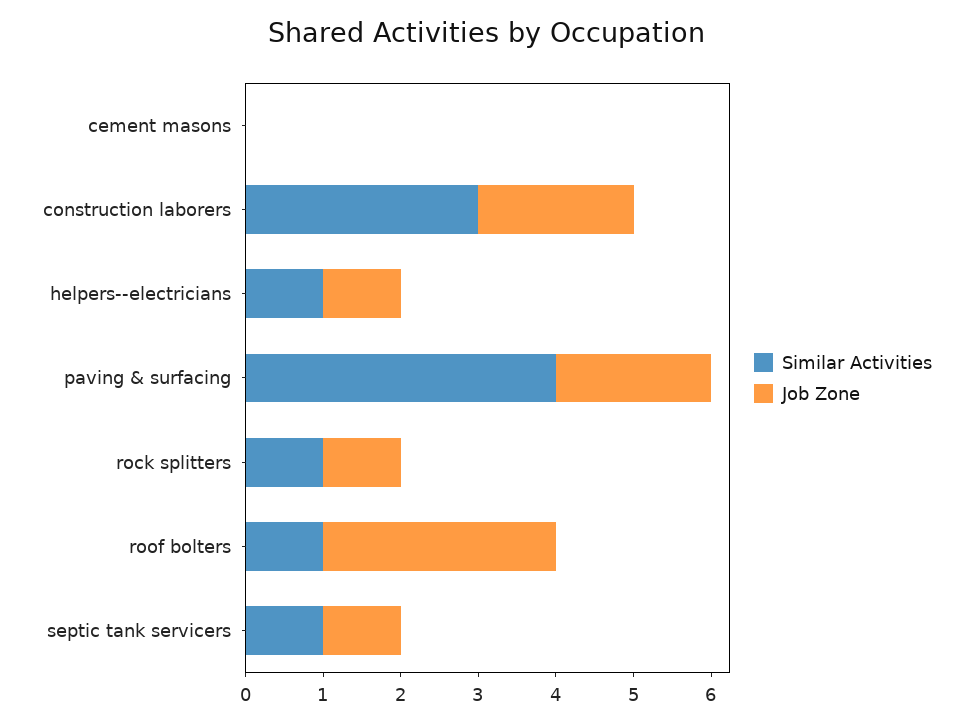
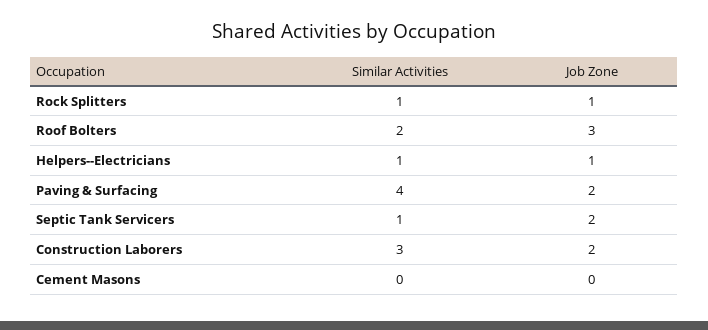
Similar Activities, roof bolters: 1 -> 2
Job Zone, septic tank servicers: 1 -> 2

